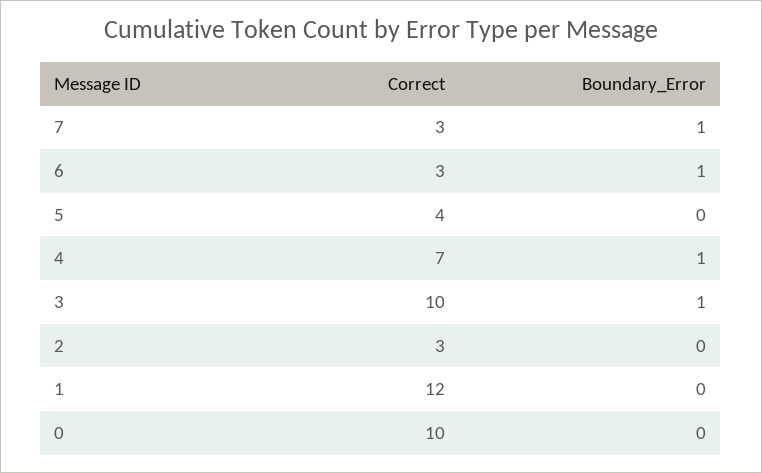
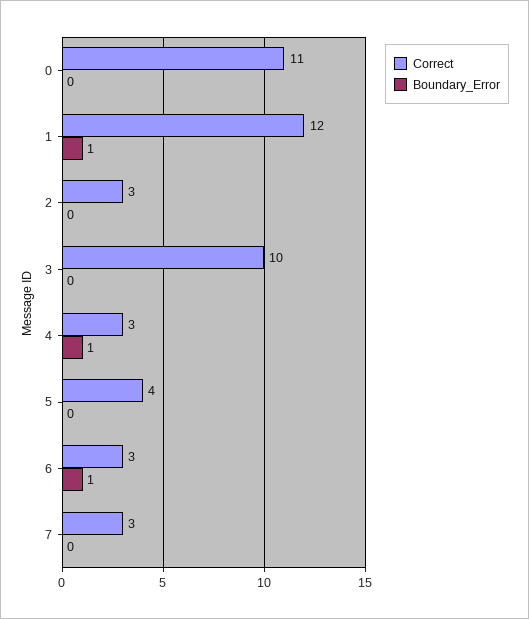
Boundary_Error, 7: 1 -> 0
Correct, 4: 7 -> 3
Boundary_Error, 3: 1 -> 0
Boundary_Error, 1: 0 -> 1
Correct, 0: 10 -> 11

